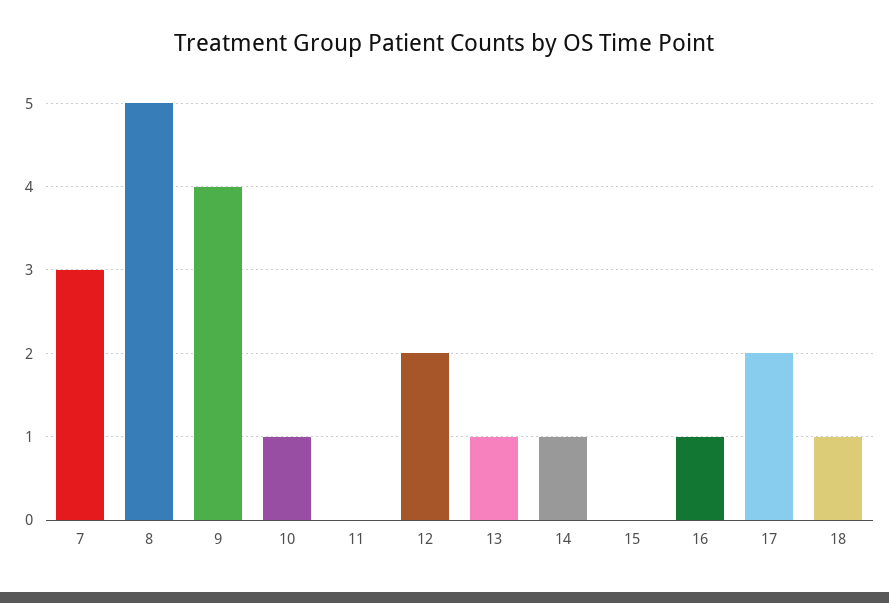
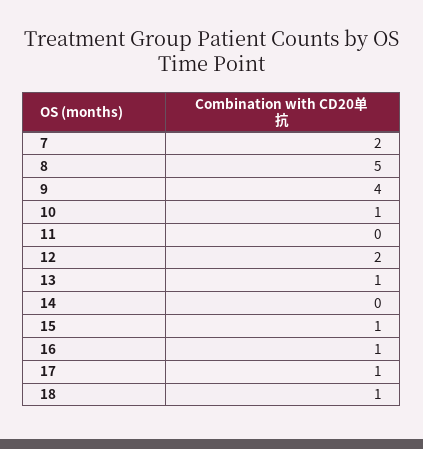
7: 3 -> 2
14: 1 -> 0
15: 0 -> 1
17: 2 -> 1

